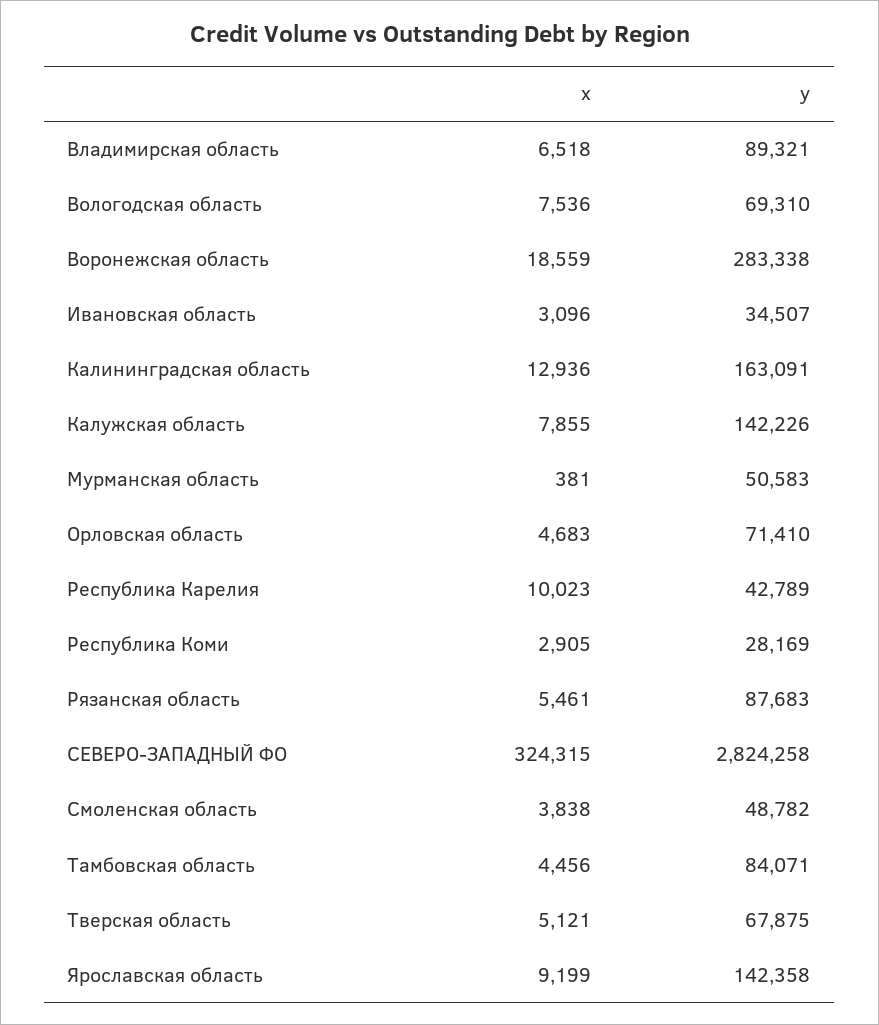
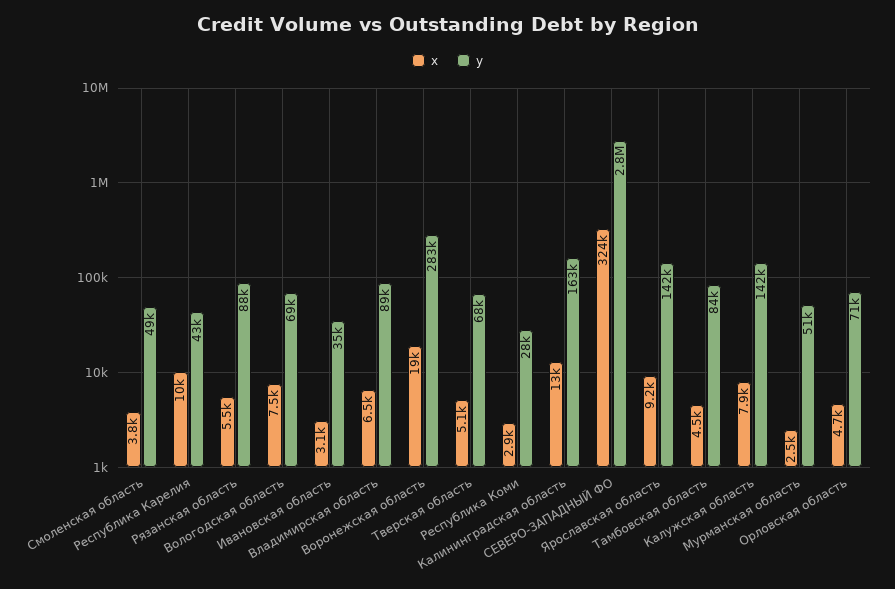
x, Мурманская область: 381 -> 2500

